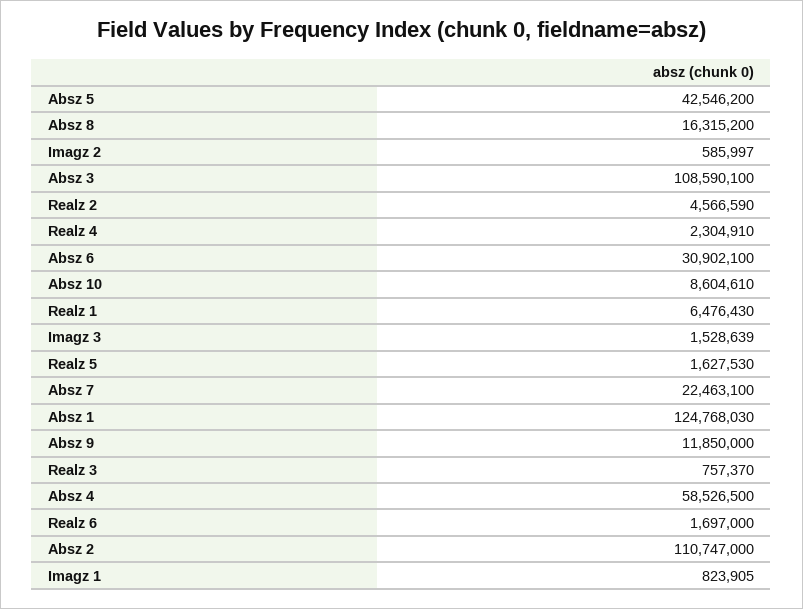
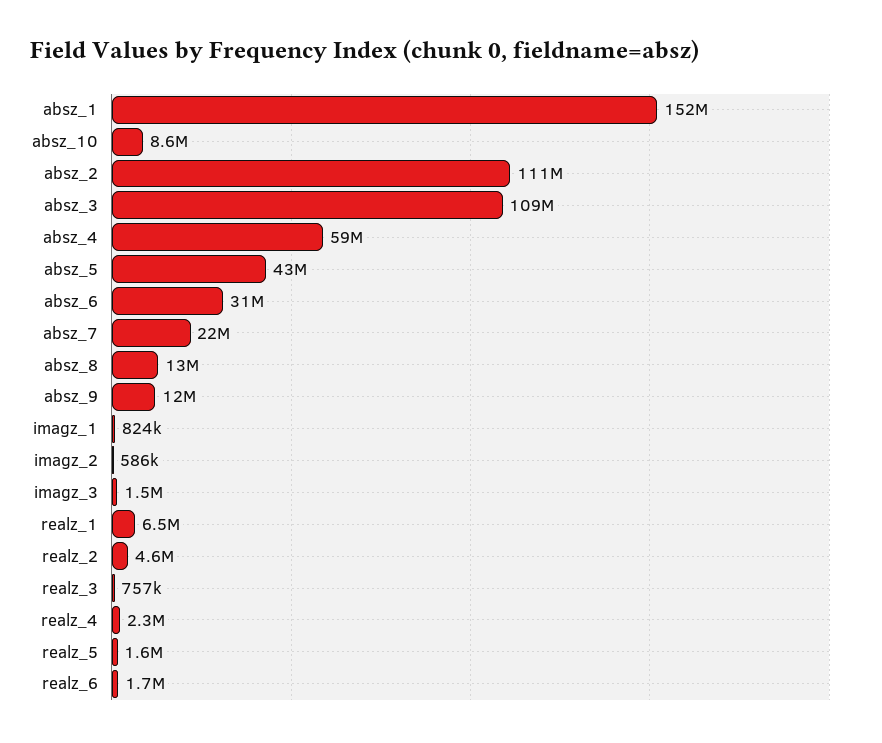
Absz 8: 16315200 -> 13000000
Absz 1: 124768030 -> 152000000

